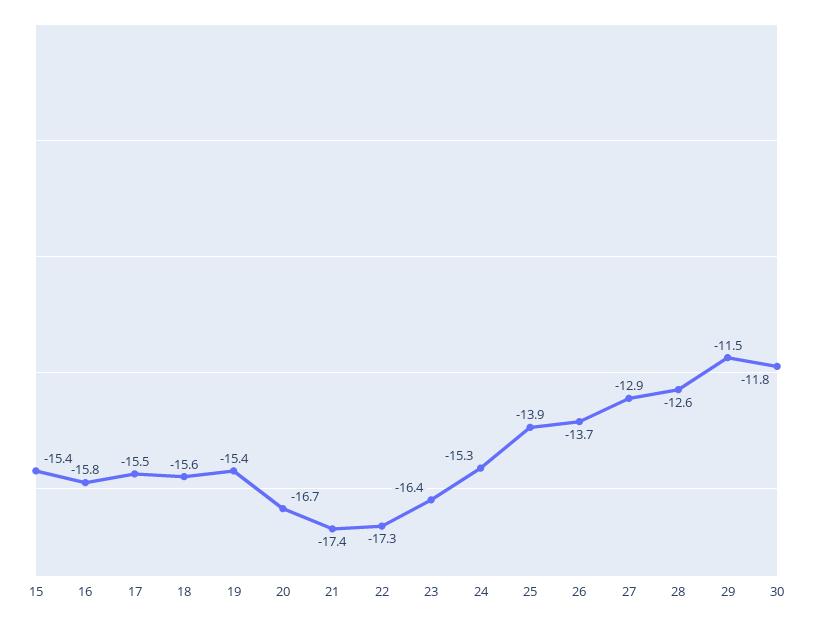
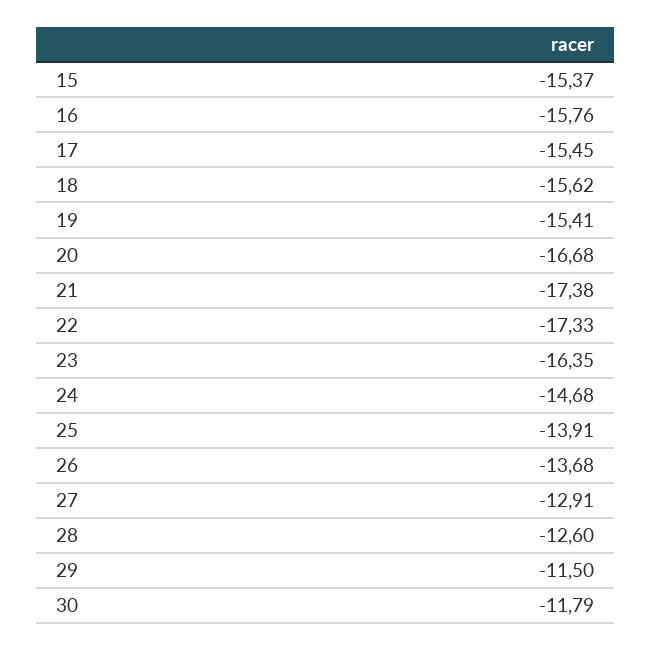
24: -15.3 -> -14.68

